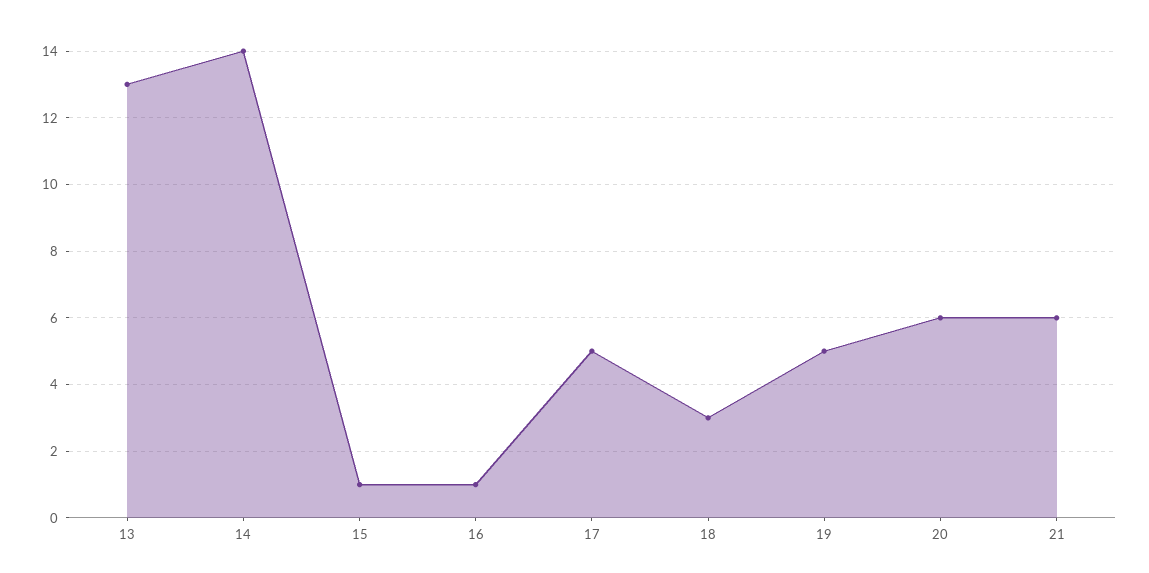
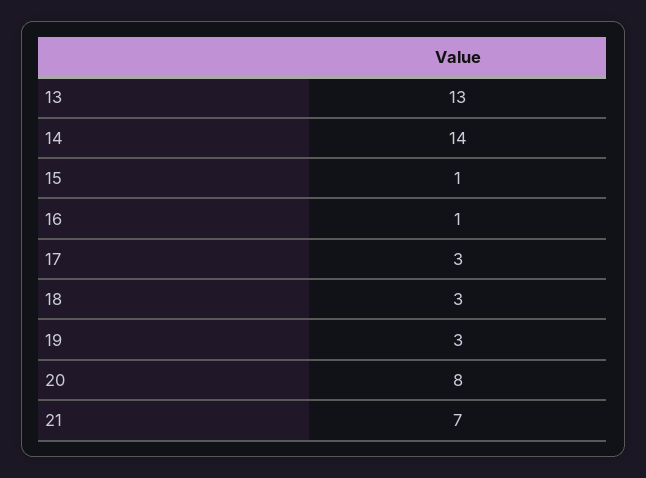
17: 5 -> 3
19: 5 -> 3
20: 6 -> 8
21: 6 -> 7

